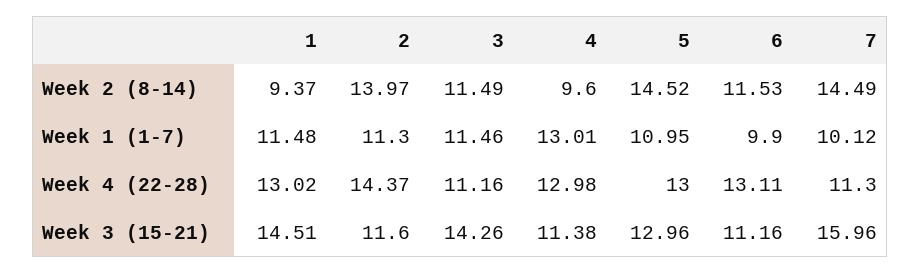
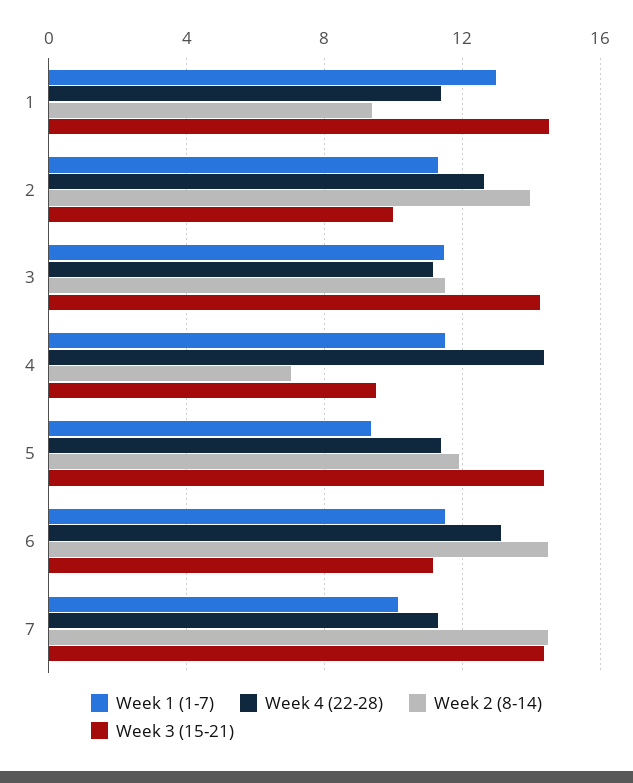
Week 2 (8-14), 4: 9.6 -> 7
Week 2 (8-14), 5: 14.52 -> 12
Week 2 (8-14), 6: 11.53 -> 14.5
Week 1 (1-7), 1: 11.48 -> 13
Week 1 (1-7), 4: 13.01 -> 11.5
Week 1 (1-7), 5: 10.95 -> 9.5
Week 1 (1-7), 6: 9.9 -> 11.5
Week 4 (22-28), 1: 13.02 -> 11.5
Week 4 (22-28), 2: 14.37 -> 12.5
Week 4 (22-28), 4: 12.98 -> 14.5
Week 4 (22-28), 5: 13 -> 11.5
Week 3 (15-21), 2: 11.6 -> 10
Week 3 (15-21), 4: 11.38 -> 9.5
Week 3 (15-21), 5: 12.96 -> 14.5
Week 3 (15-21), 7: 15.96 -> 14.5

